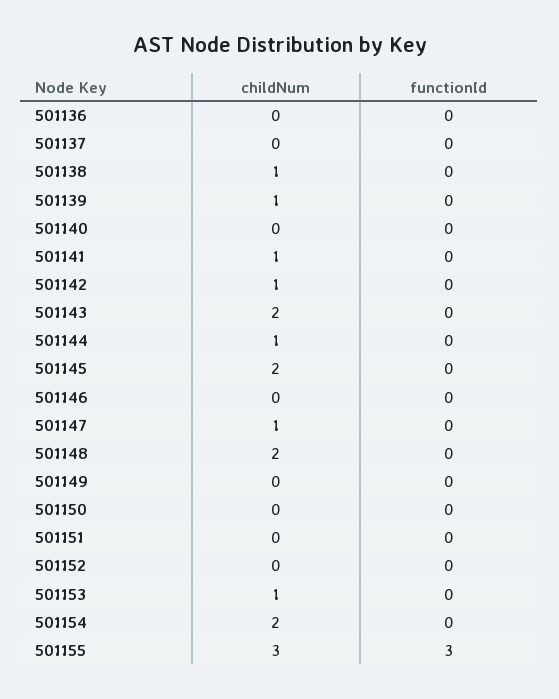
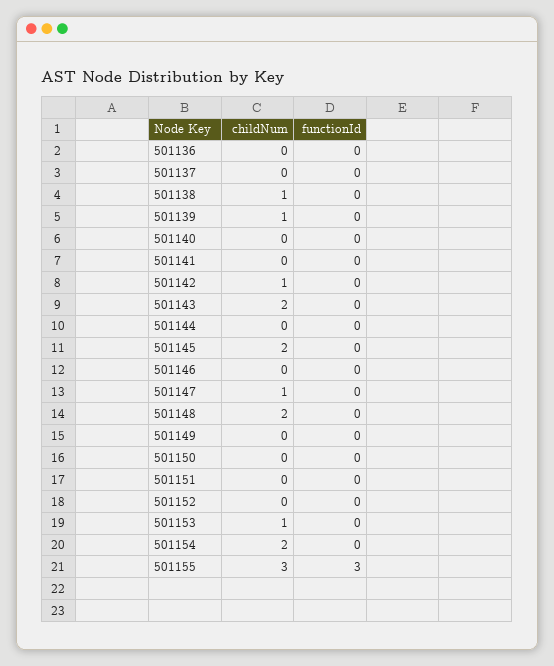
childNum, 501141: 1 -> 0
childNum, 501144: 1 -> 0

